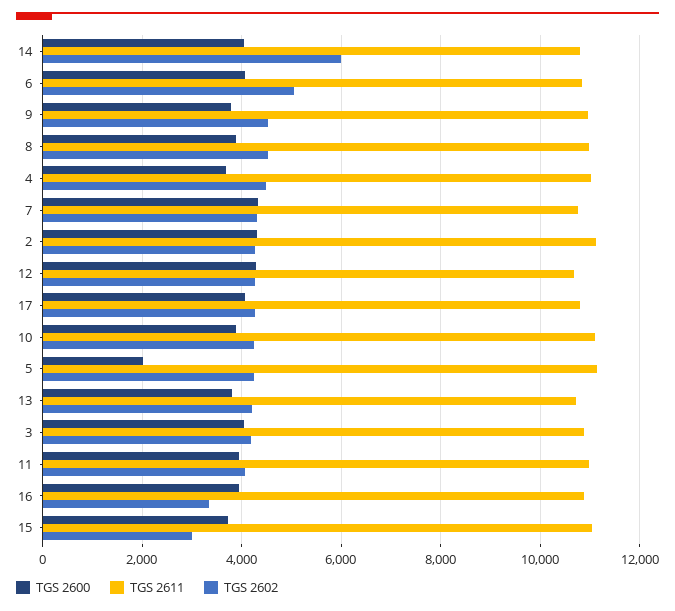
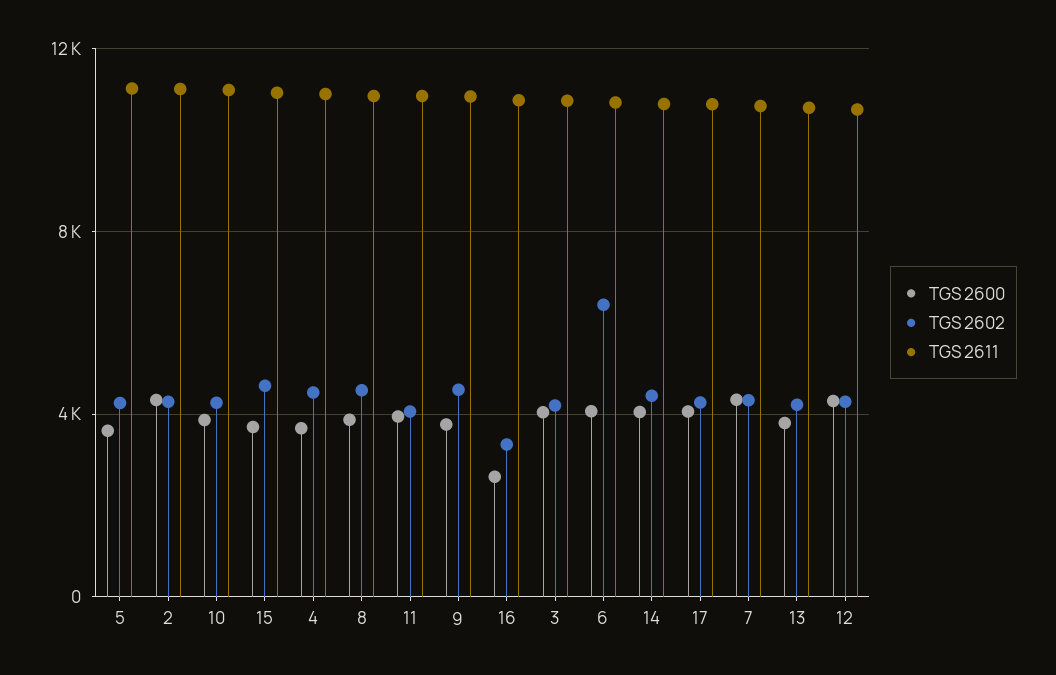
TGS 2602, 14: 6000 -> 4500
TGS 2602, 6: 5000 -> 6500
TGS 2600, 5: 2000 -> 3500
TGS 2600, 16: 4000 -> 2500
TGS 2602, 15: 3000 -> 4500

